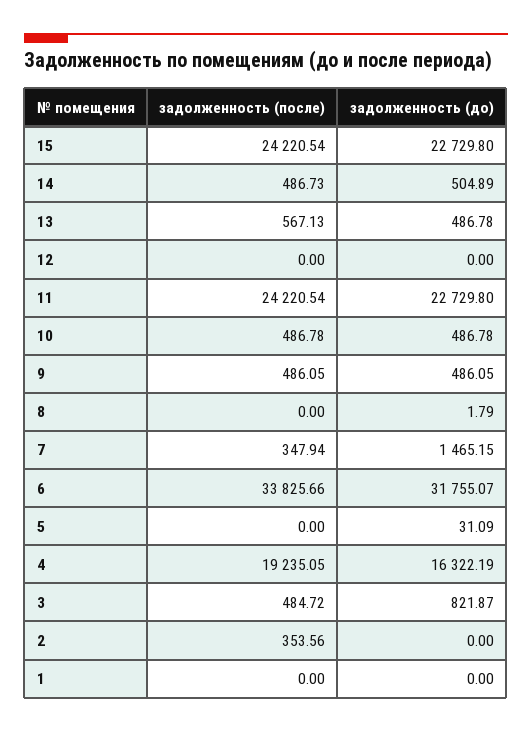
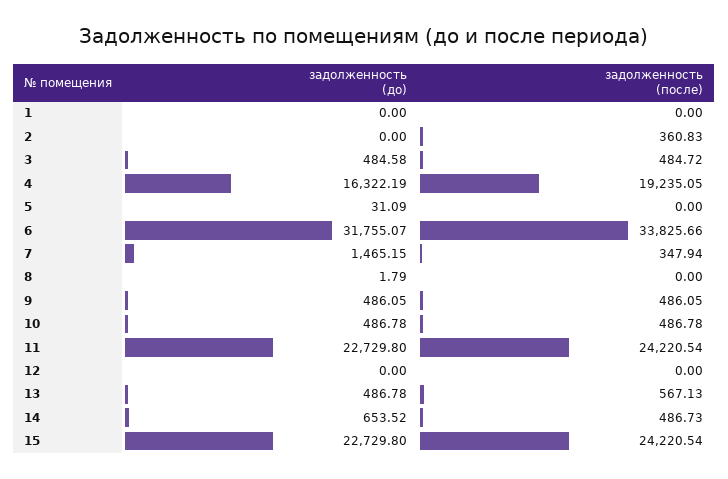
задолженность (до), 14: 504.89 -> 653.52
задолженность (до), 3: 821.87 -> 484.58
задолженность (после), 2: 353.56 -> 360.83

